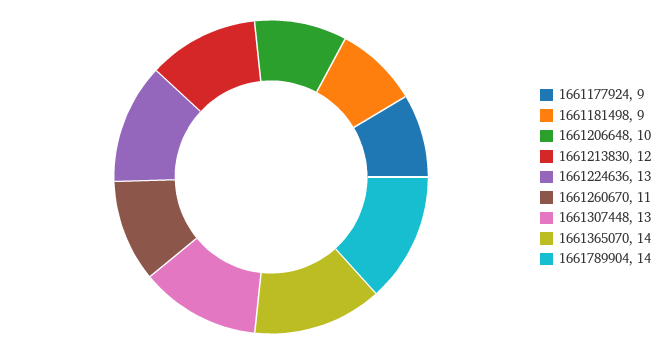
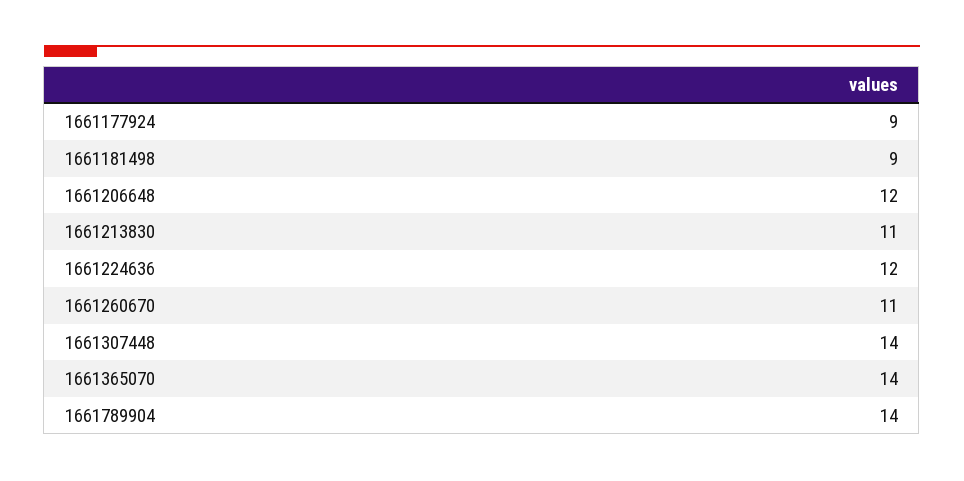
1661206648: 10 -> 12
1661213830: 12 -> 11
1661224636: 13 -> 12
1661307448: 13 -> 14

